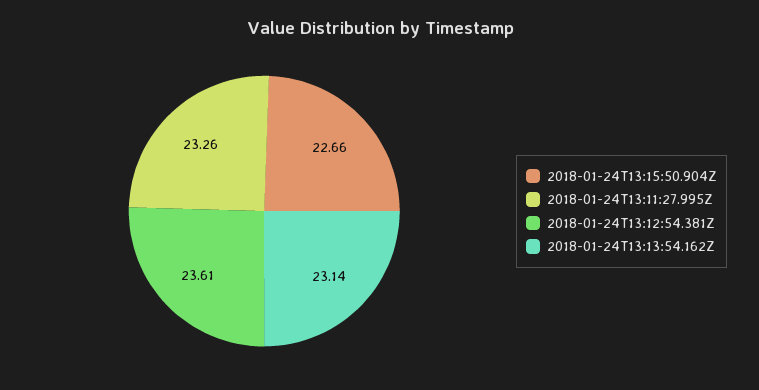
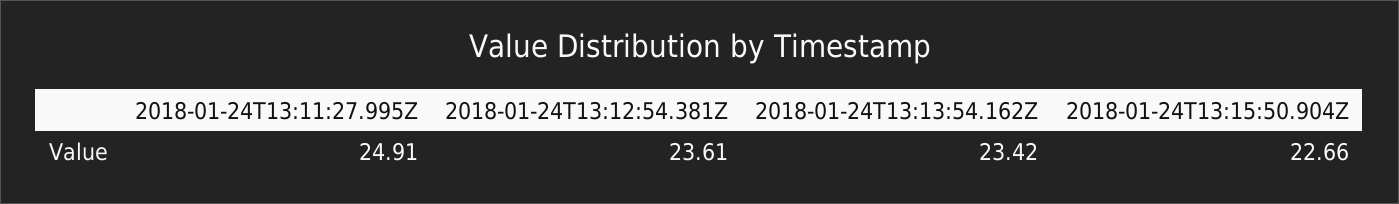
2018-01-24T13:11:27.995Z: 23.26 -> 24.91
2018-01-24T13:13:54.162Z: 23.14 -> 23.42

